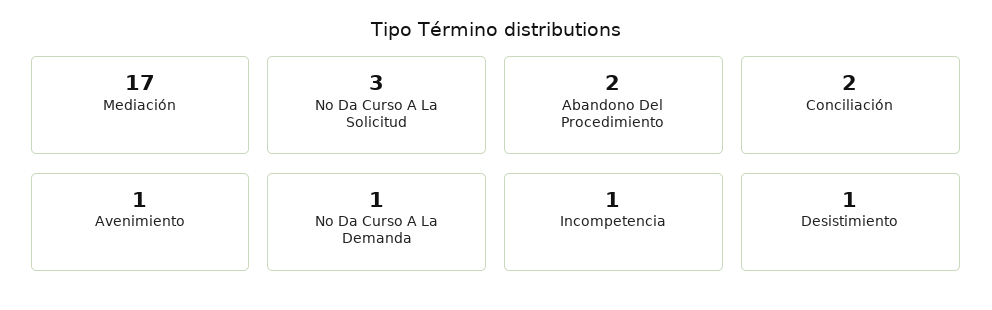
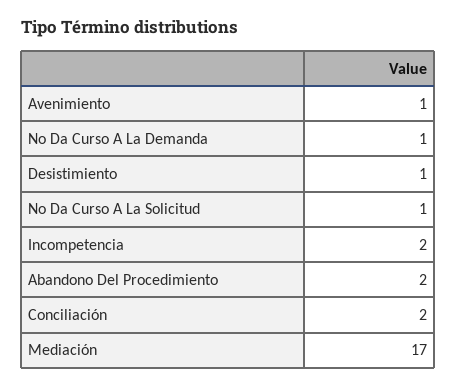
No Da Curso A La Solicitud: 3 -> 1
Incompetencia: 1 -> 2

